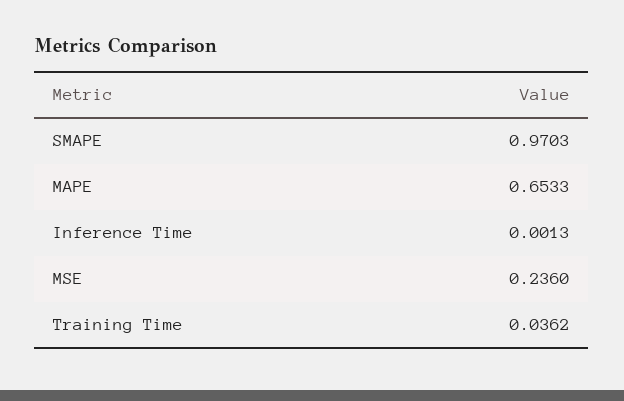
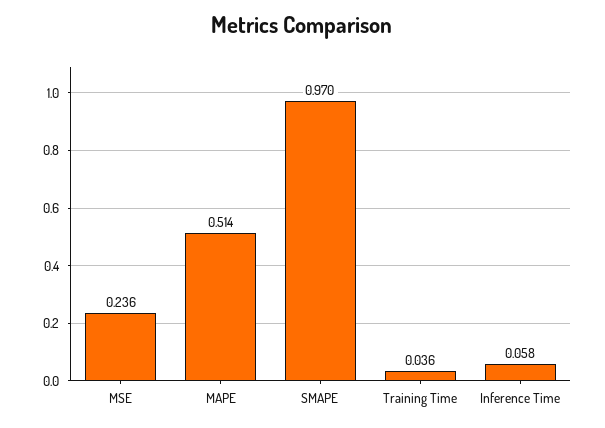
MAPE: 0.6533 -> 0.514
Inference Time: 0.0013 -> 0.058

